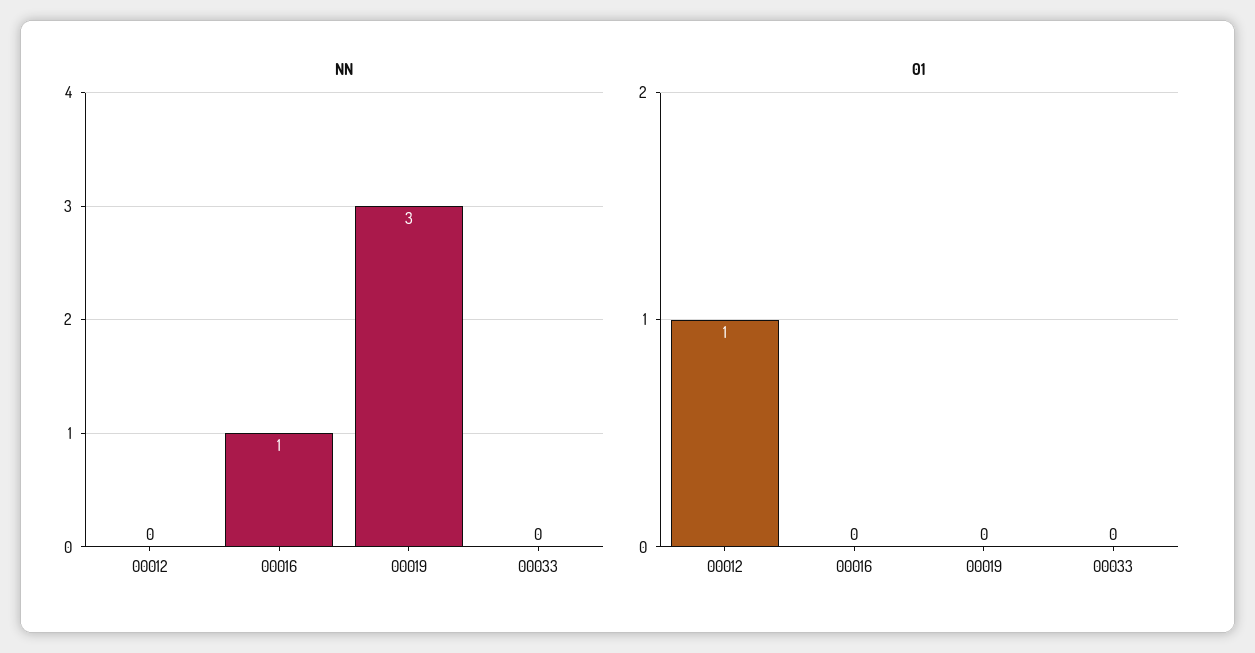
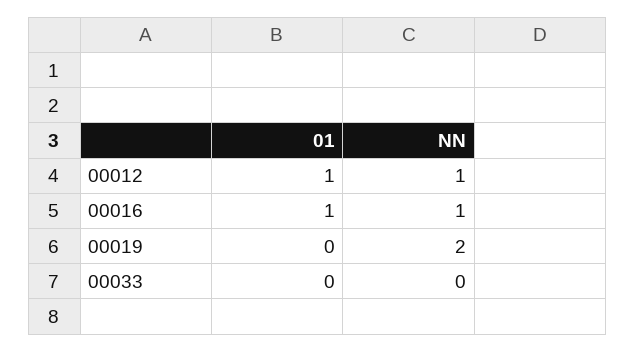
NN, 00012: 0 -> 1
NN, 00019: 3 -> 2
01, 00016: 0 -> 1

